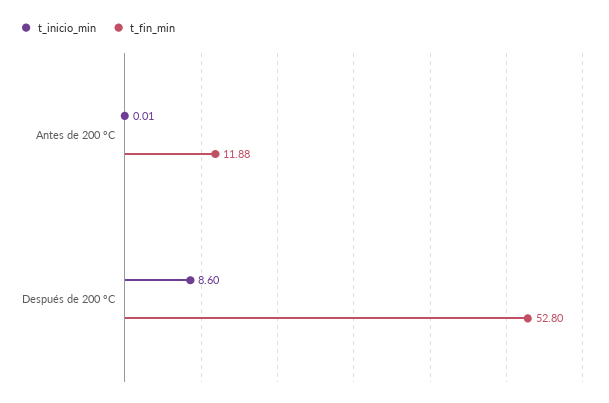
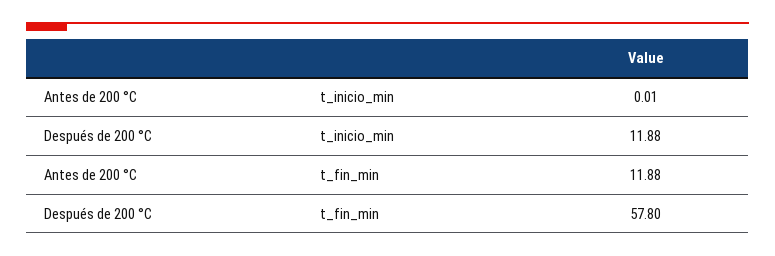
t_inicio_min, Después de 200 °C: 8.6 -> 11.88
t_fin_min, Después de 200 °C: 52.8 -> 57.8

